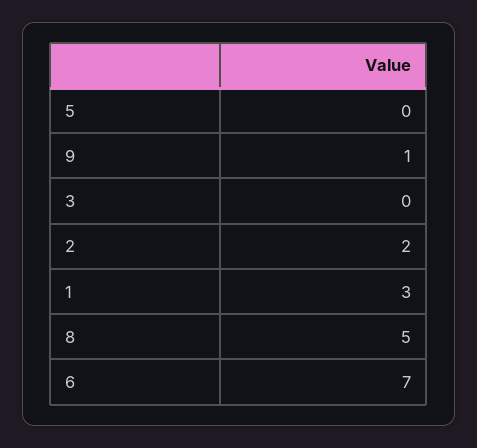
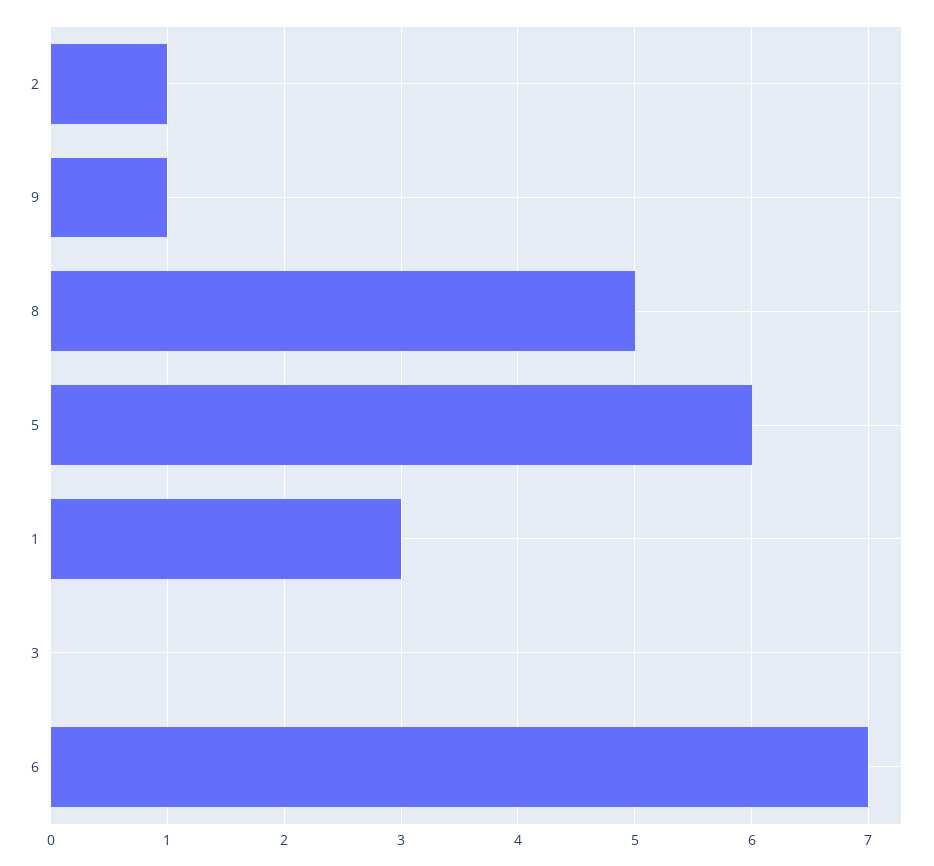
5: 0 -> 6
2: 2 -> 1

